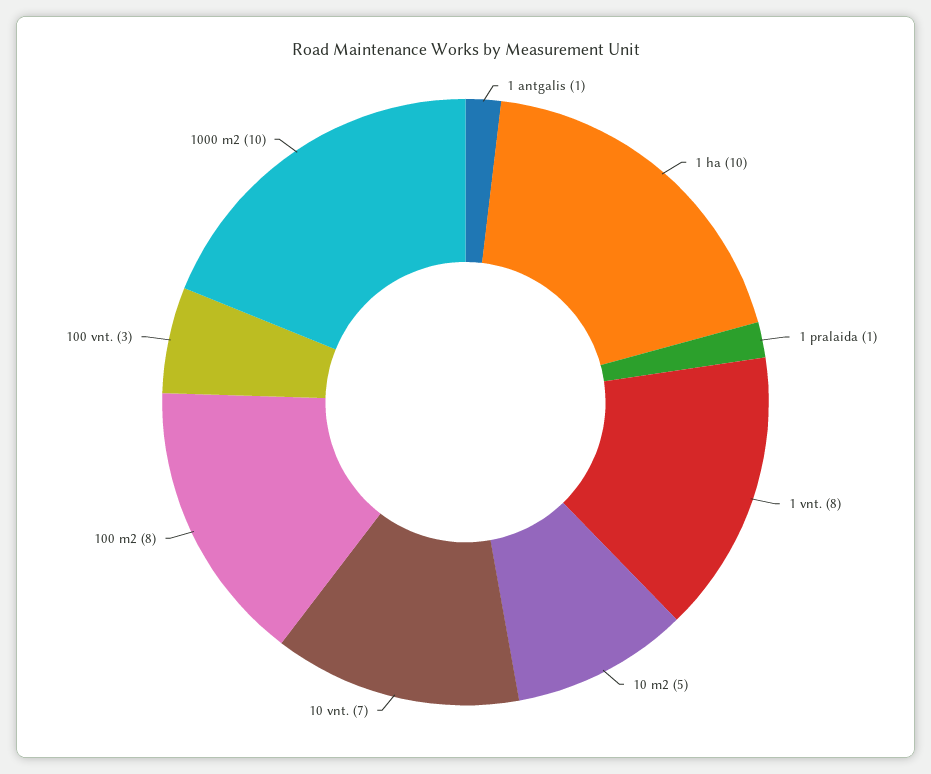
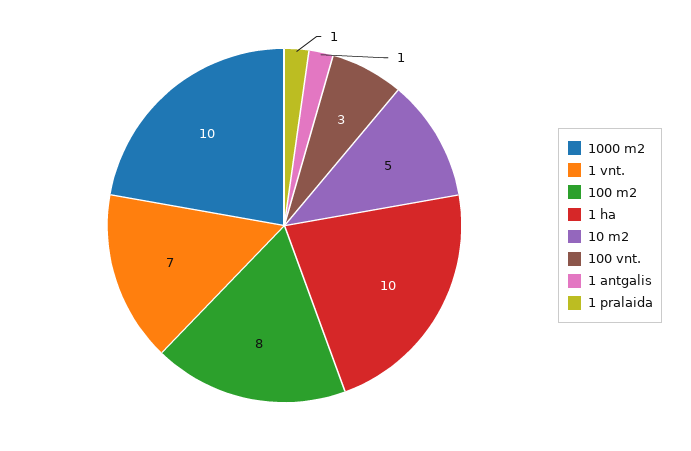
1 vnt.: 8 -> 7
10 vnt.: 7 -> none

